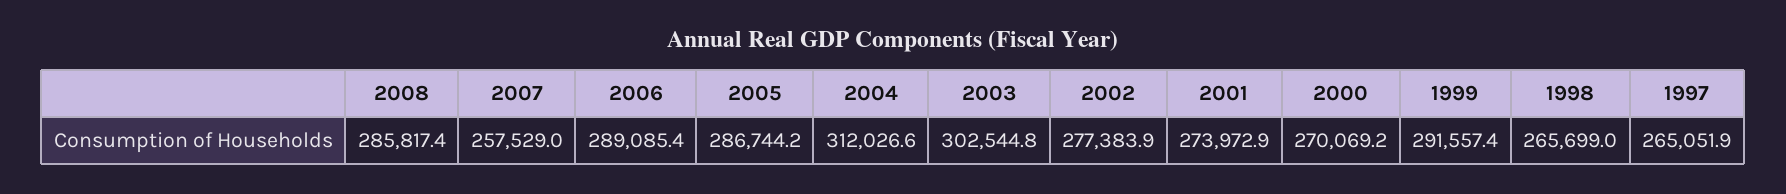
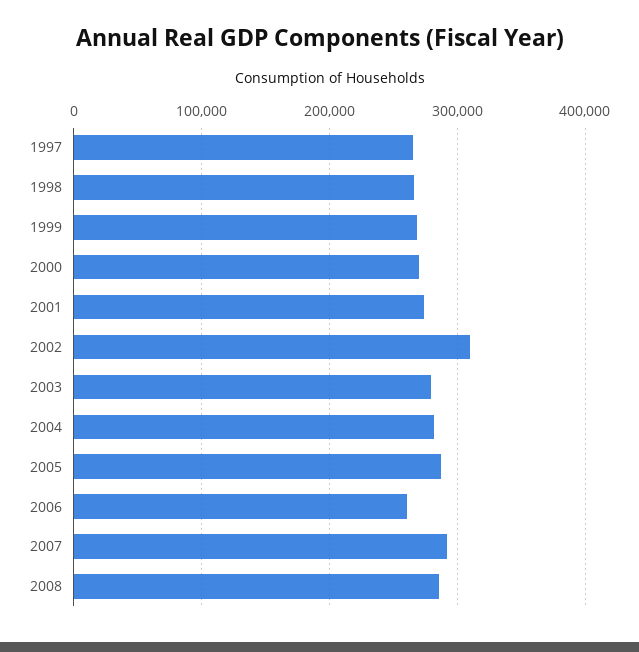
2007: 257529 -> 290000
2006: 289085.4 -> 260000
2004: 312026.6 -> 280000
2003: 302544.8 -> 280000
2002: 277383.9 -> 310000
1999: 291557.4 -> 270000

